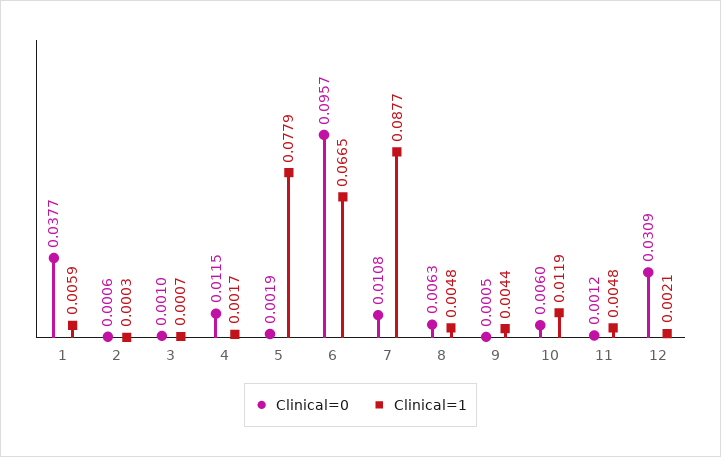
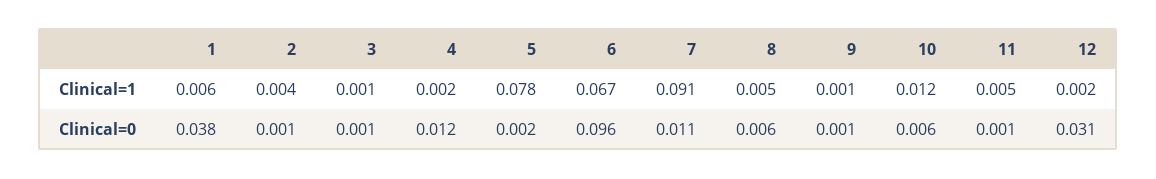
Clinical=1, 2: 0.0003 -> 0.004
Clinical=1, 7: 0.0877 -> 0.091
Clinical=1, 9: 0.0044 -> 0.001

